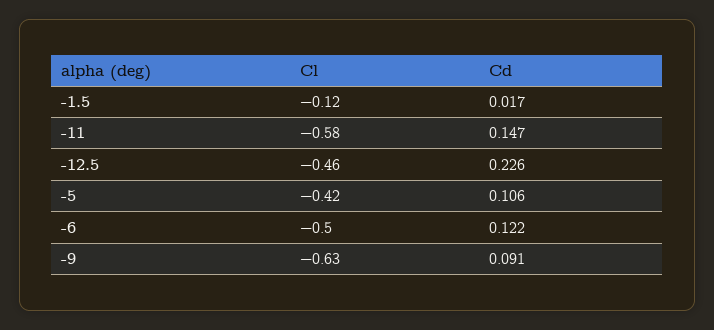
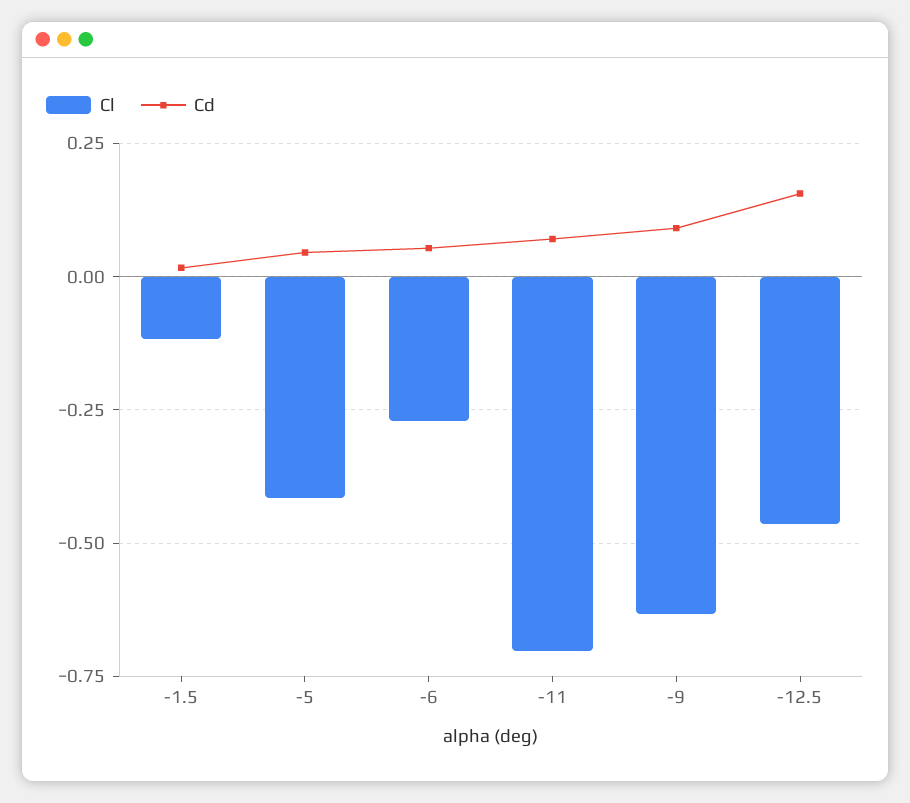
Cl, -11: -0.58 -> -0.7
Cd, -11: 0.147 -> 0.075
Cd, -12.5: 0.226 -> 0.15
Cd, -5: 0.106 -> 0.05
Cl, -6: -0.5 -> -0.275
Cd, -6: 0.122 -> 0.05

